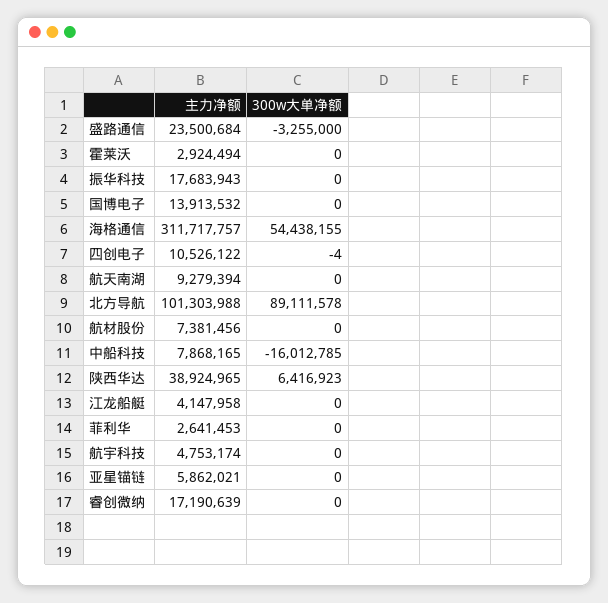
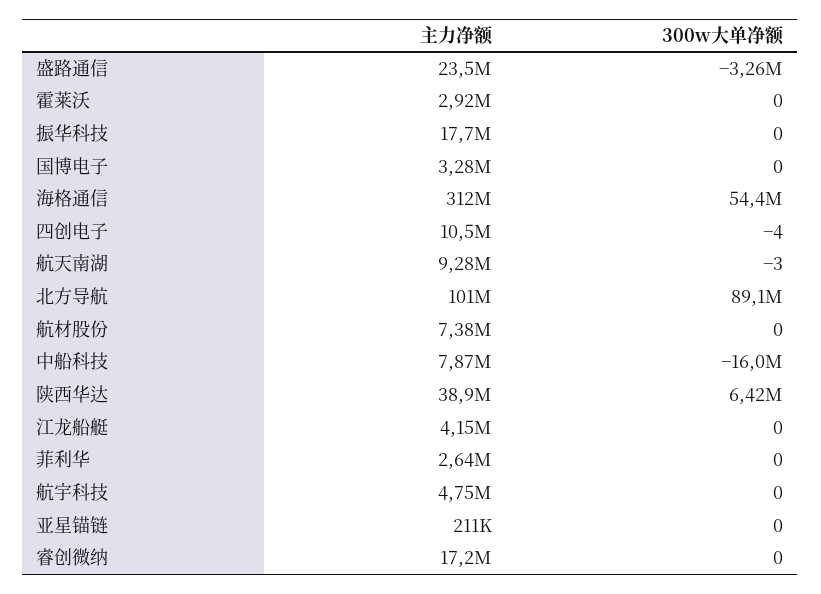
主力净额, 国博电子: 13913532 -> 3280000
300w大单净额, 航天南湖: 0 -> -3
主力净额, 亚星锚链: 5862021 -> 211000

